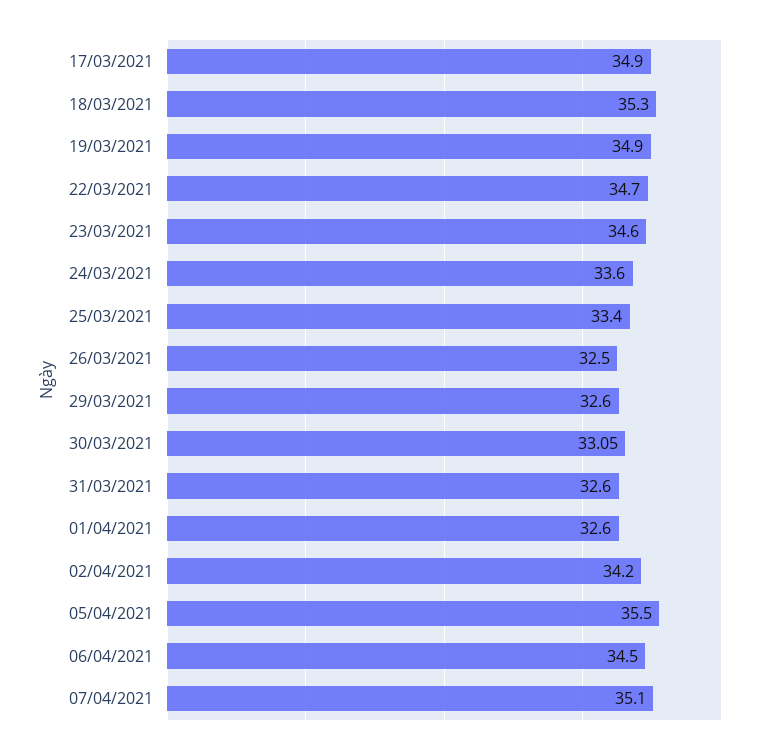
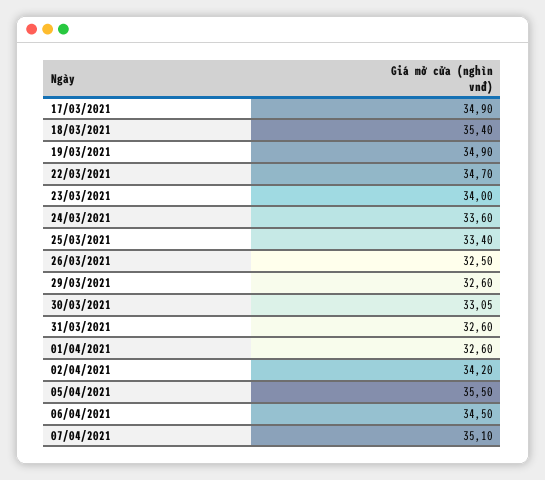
18/03/2021: 35.3 -> 35.4
23/03/2021: 34.6 -> 34

